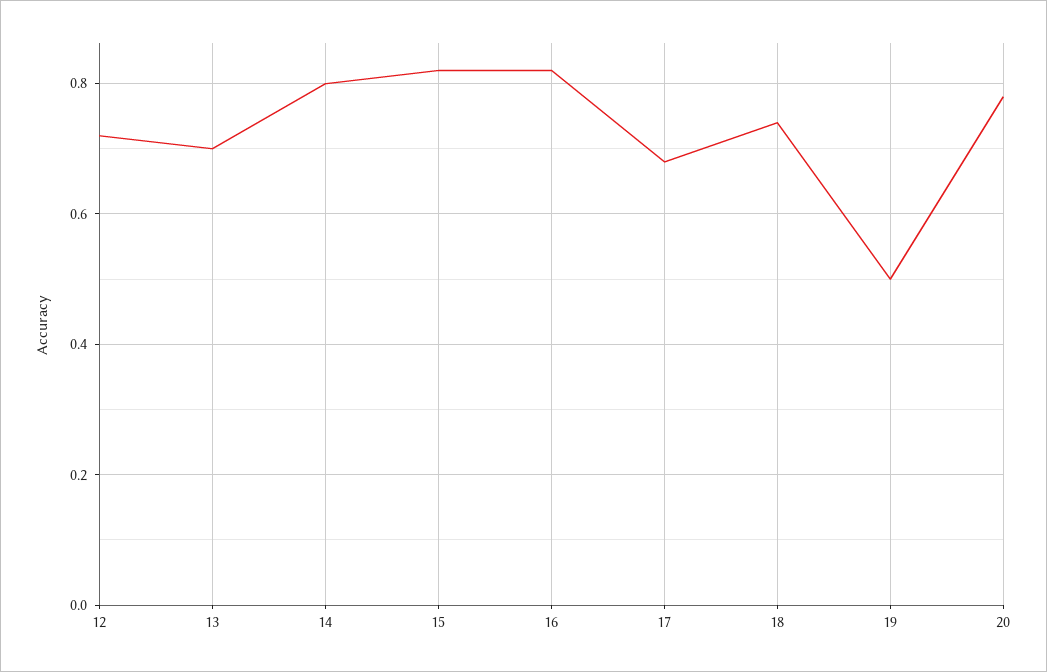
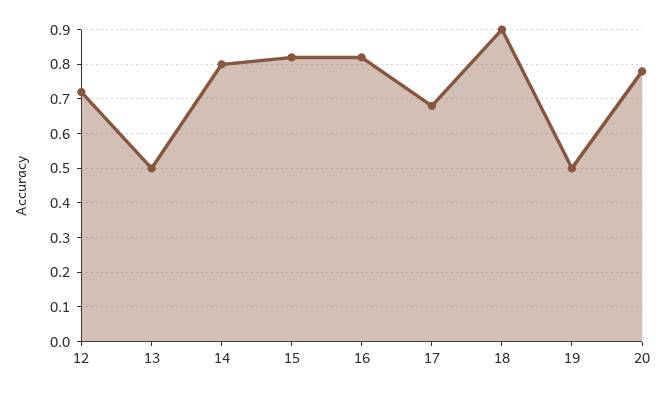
13: 0.7 -> 0.5
18: 0.75 -> 0.9

